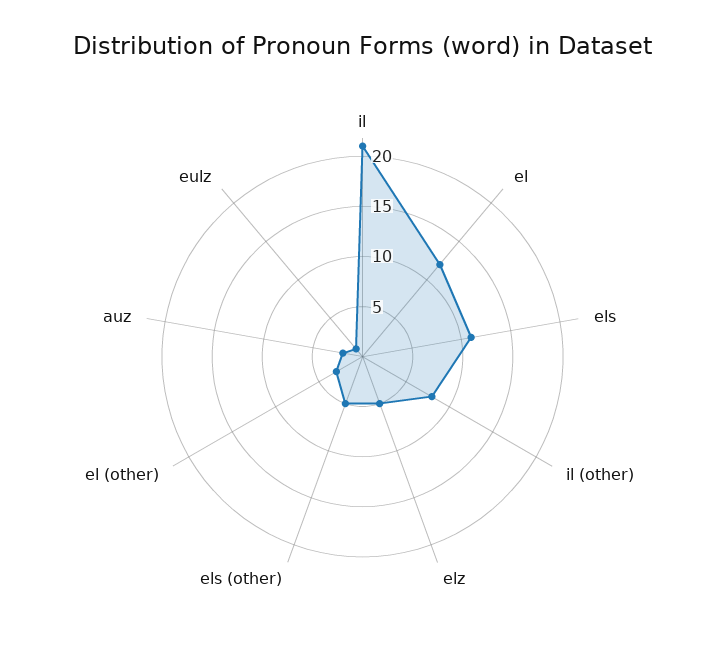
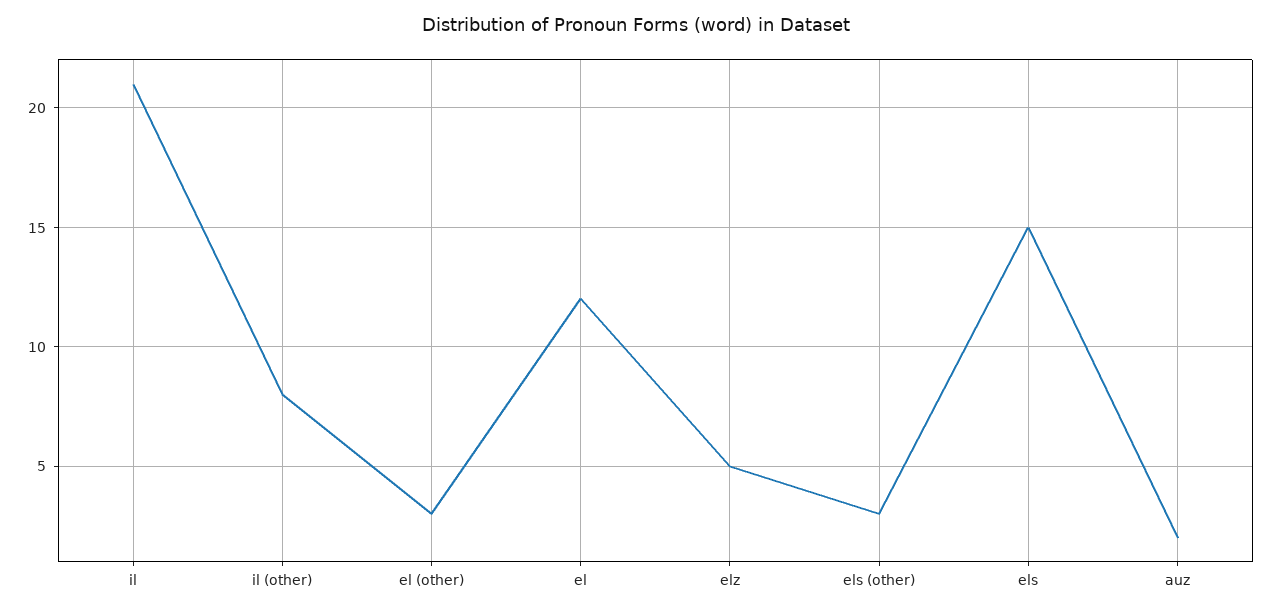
els: 11 -> 15
els (other): 5 -> 3
eulz: 1 -> none

